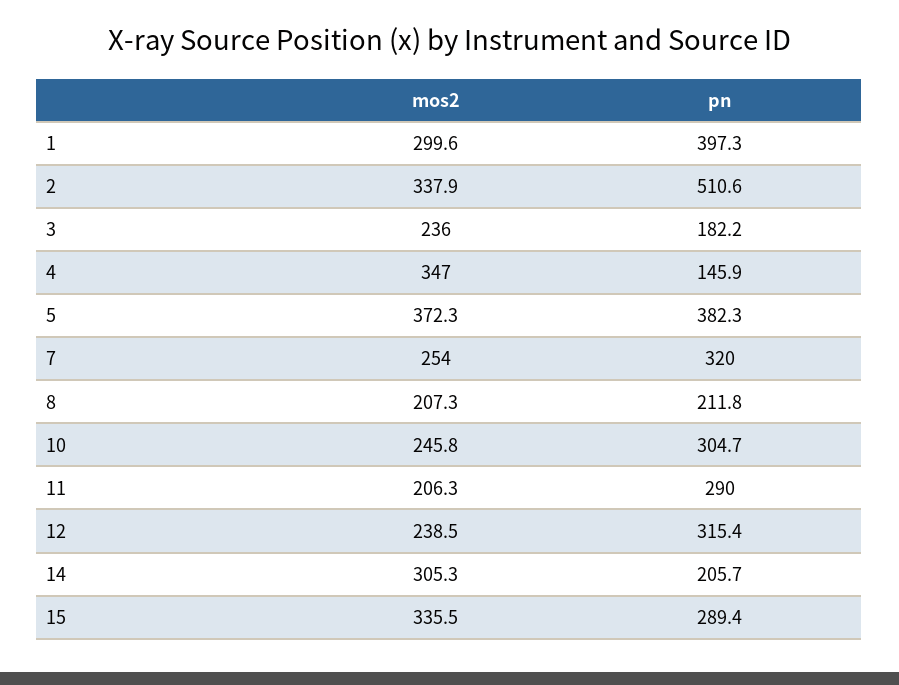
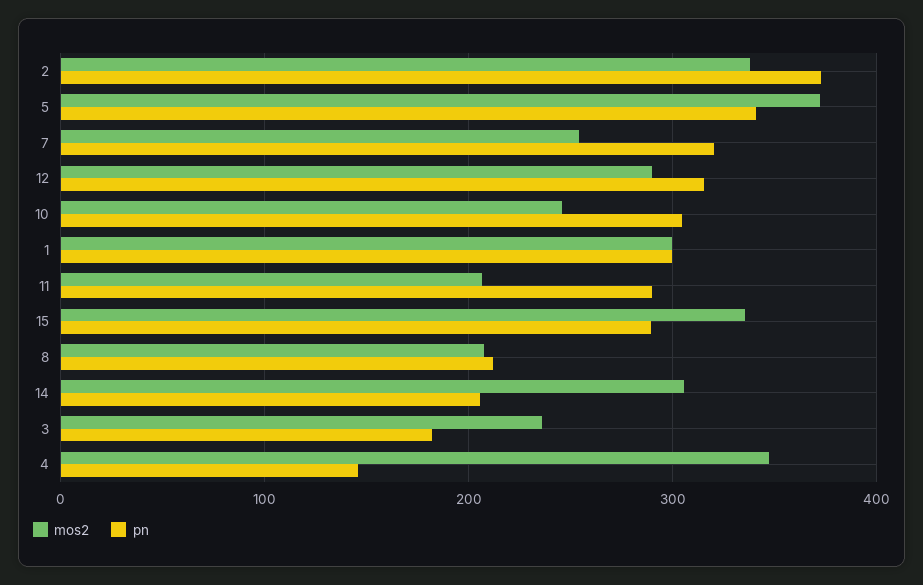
pn, 1: 397.3 -> 300
pn, 2: 510.6 -> 370
pn, 5: 382.3 -> 340
mos2, 12: 238.5 -> 290

